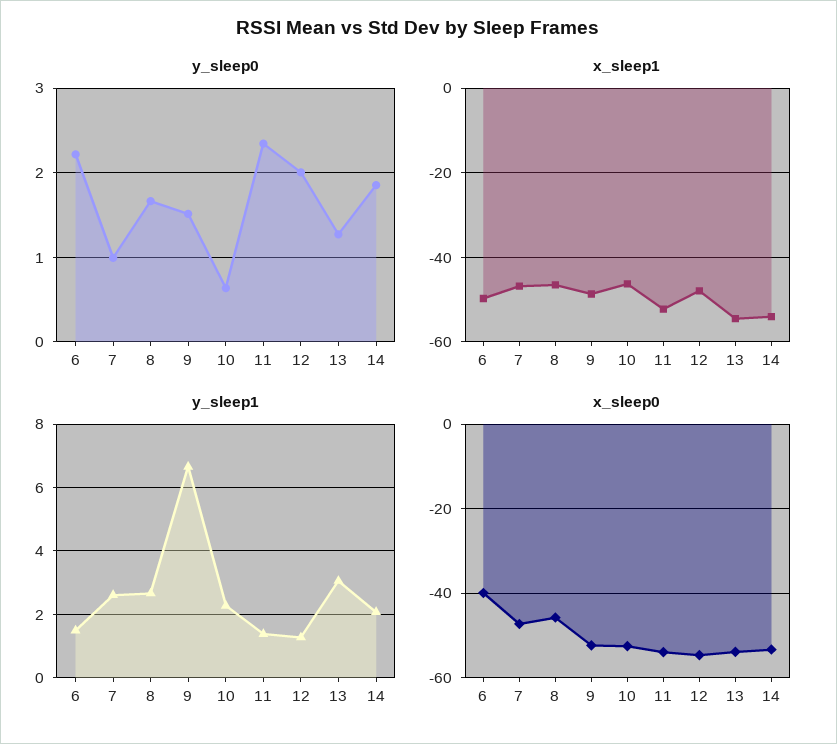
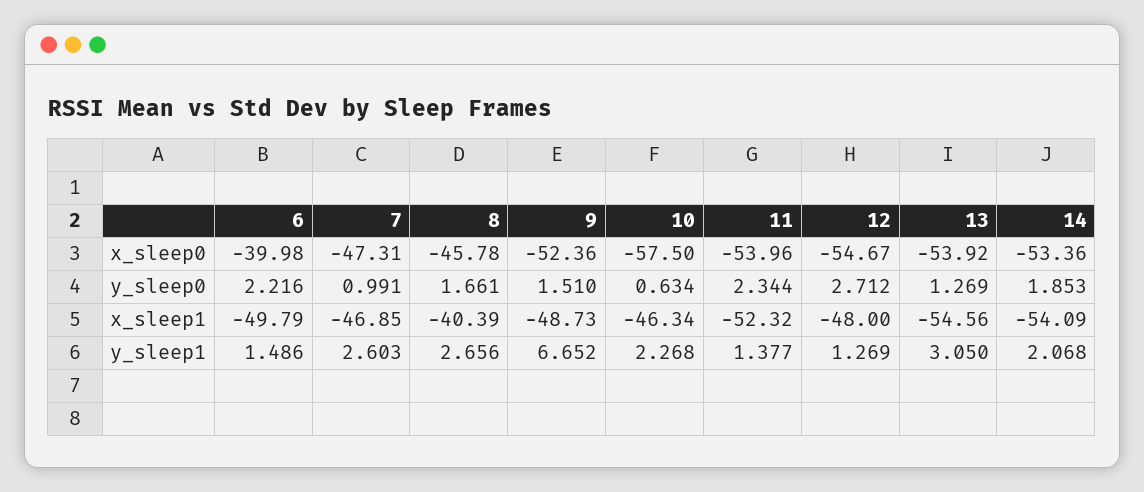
y_sleep0, 12: 2 -> 2.712
x_sleep1, 8: -46 -> -40.39
x_sleep0, 10: -52 -> -57.5

